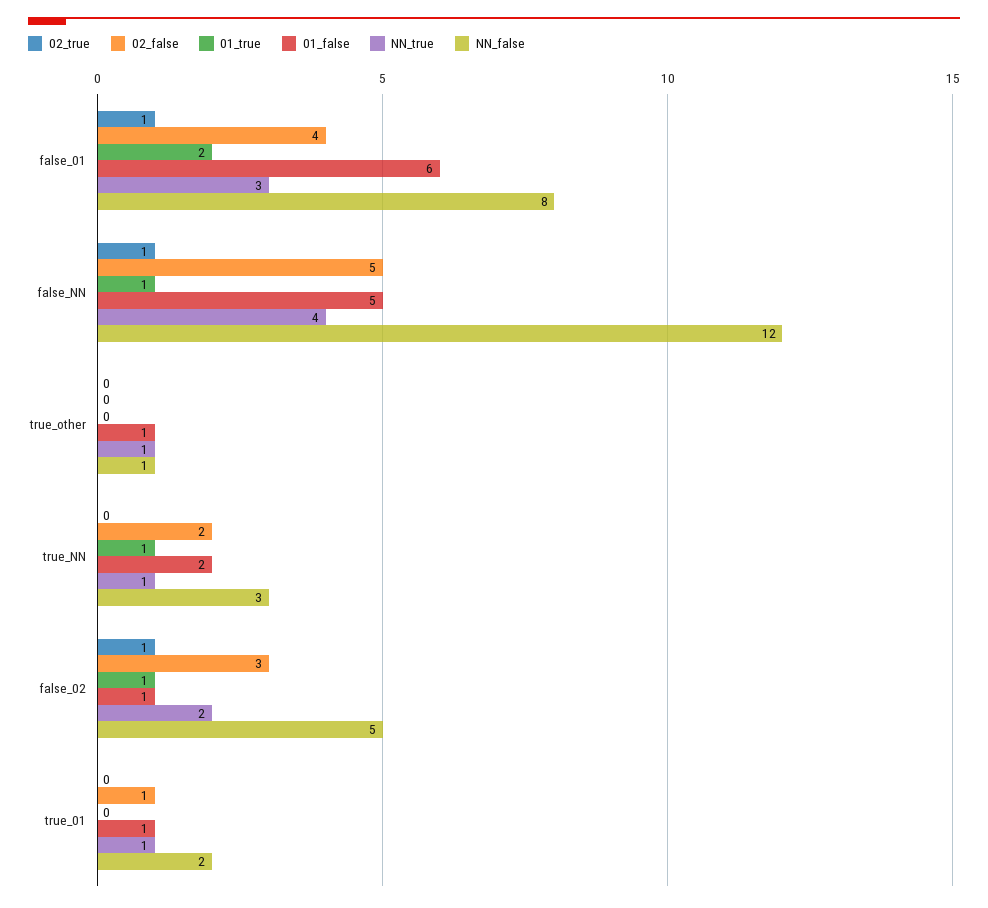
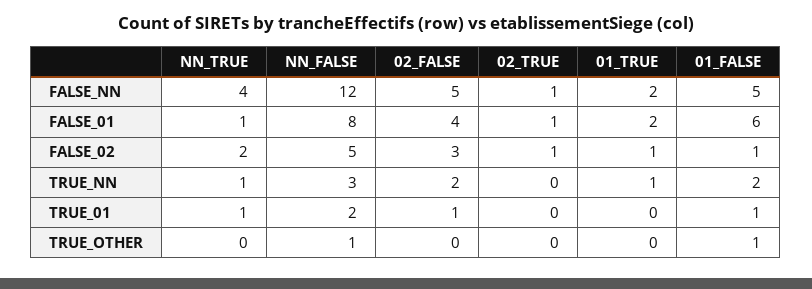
NN_true, false_01: 3 -> 1
01_true, false_NN: 1 -> 2
NN_true, true_other: 1 -> 0

